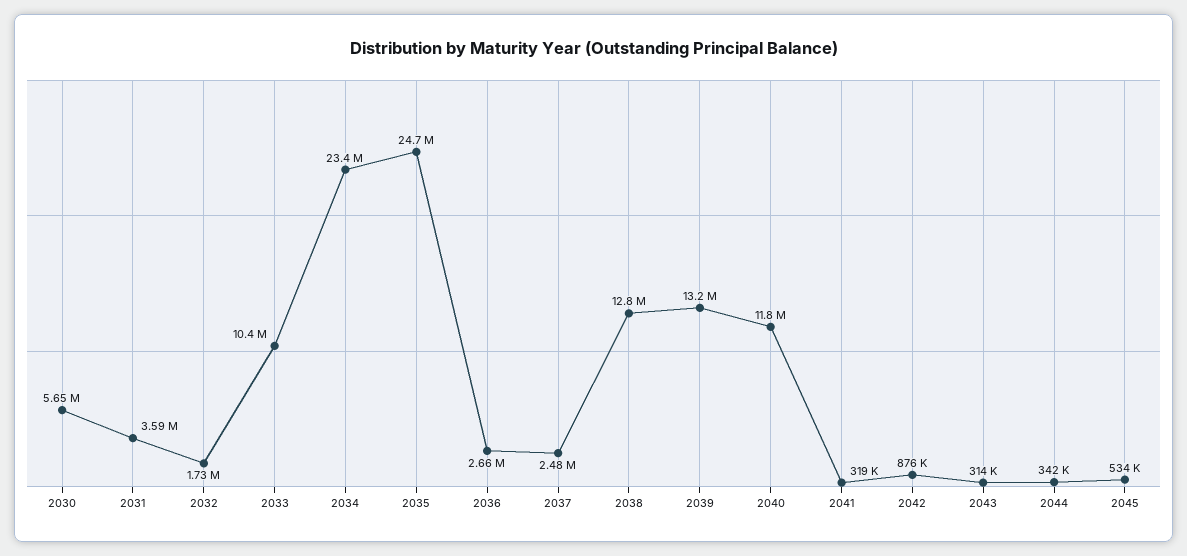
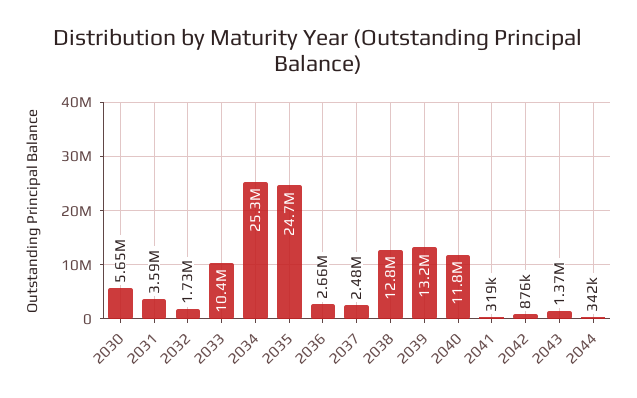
2034: 23400000 -> 25300000
2043: 314000 -> 1370000
2045: 534000 -> none

